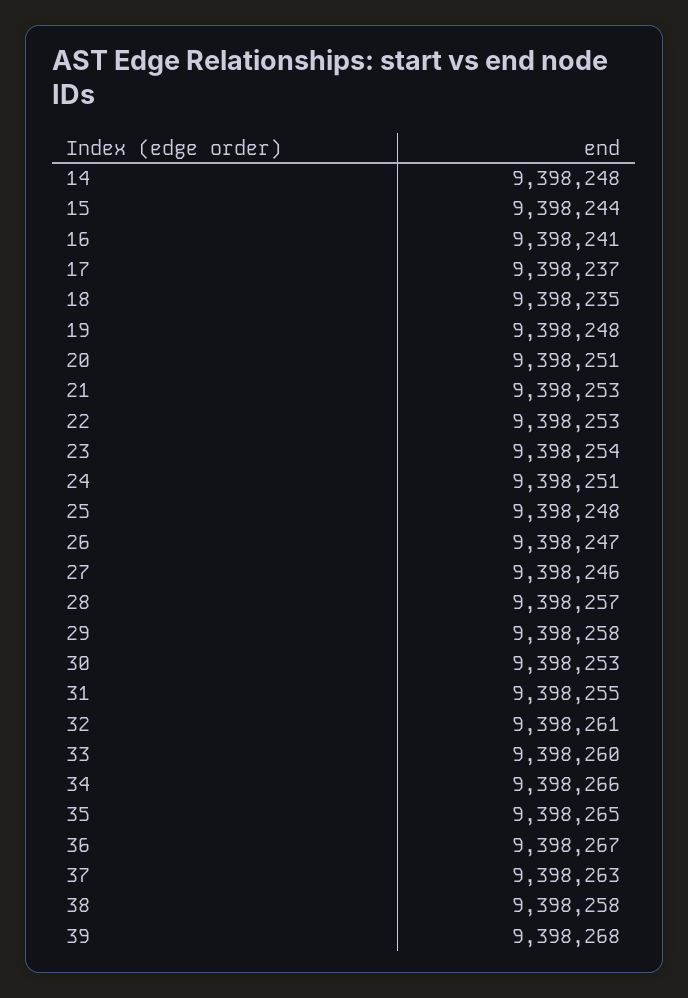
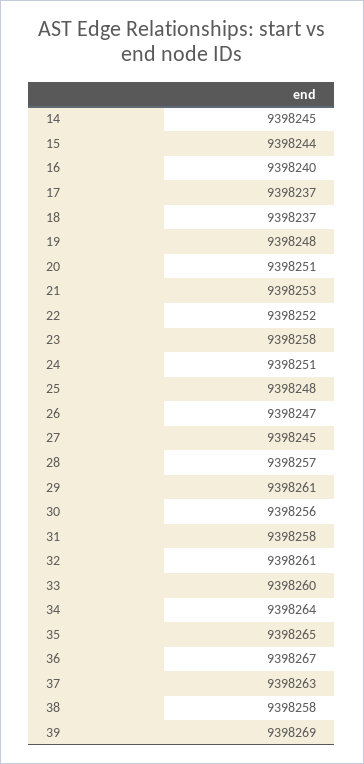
14: 9398248 -> 9398245
16: 9398241 -> 9398240
18: 9398235 -> 9398237
22: 9398253 -> 9398252
23: 9398254 -> 9398258
27: 9398246 -> 9398245
29: 9398258 -> 9398261
30: 9398253 -> 9398256
31: 9398255 -> 9398258
34: 9398266 -> 9398264
39: 9398268 -> 9398269

